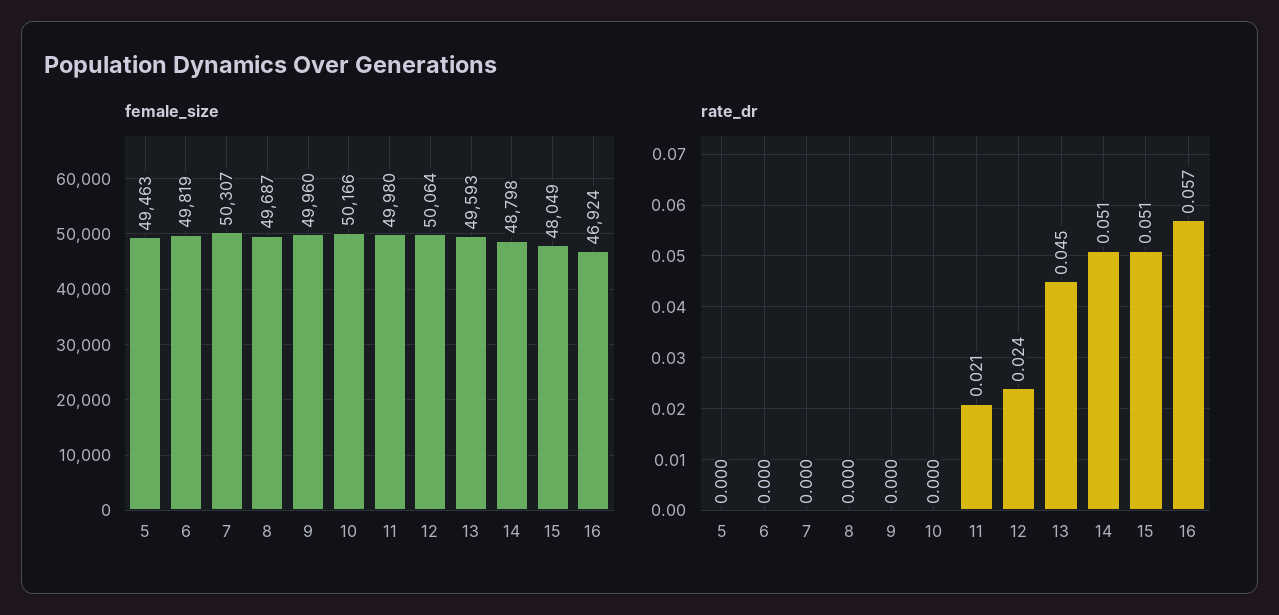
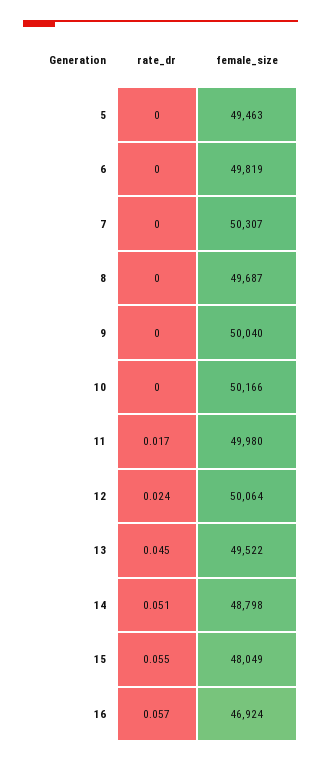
female_size, 9: 49960 -> 50040
female_size, 13: 49593 -> 49522
rate_dr, 11: 0.021 -> 0.017
rate_dr, 15: 0.051 -> 0.055

